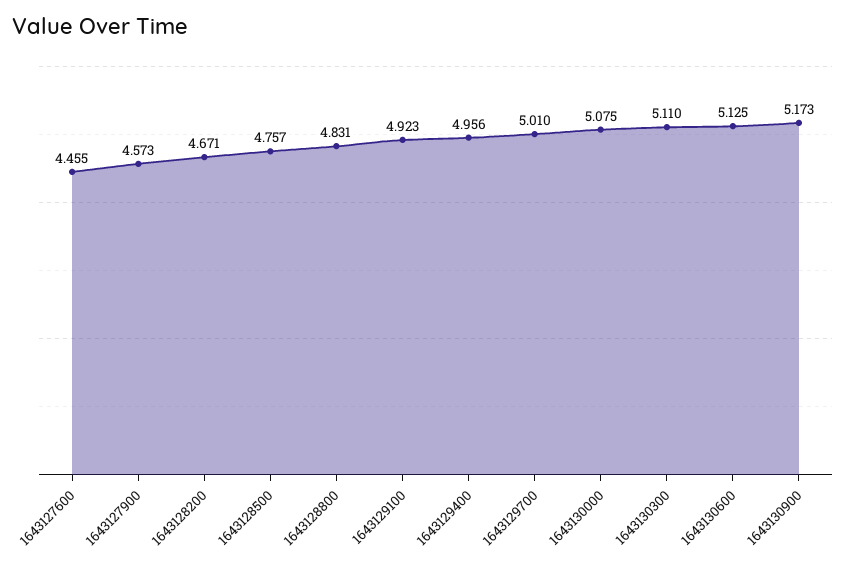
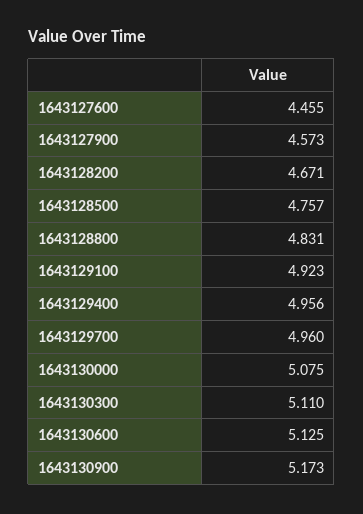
1643129700: 5.01 -> 4.96

